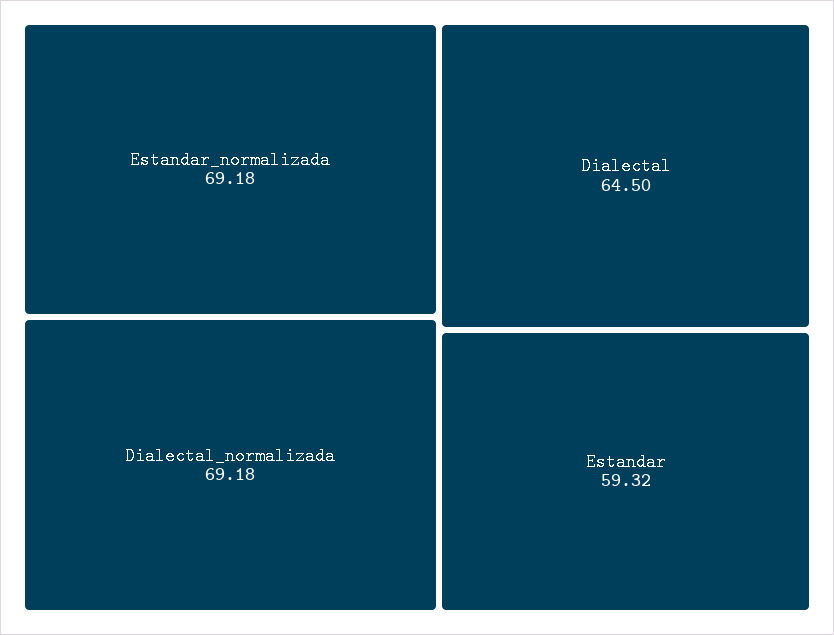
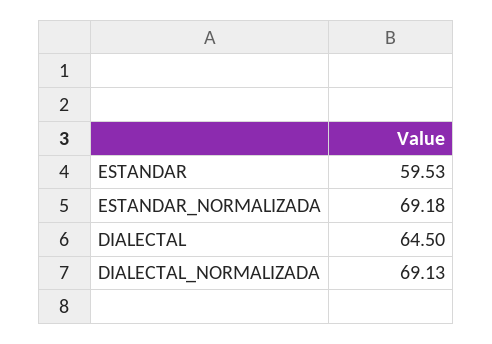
Dialectal_normalizada: 69.18 -> 69.13
Estandar: 59.32 -> 59.53

